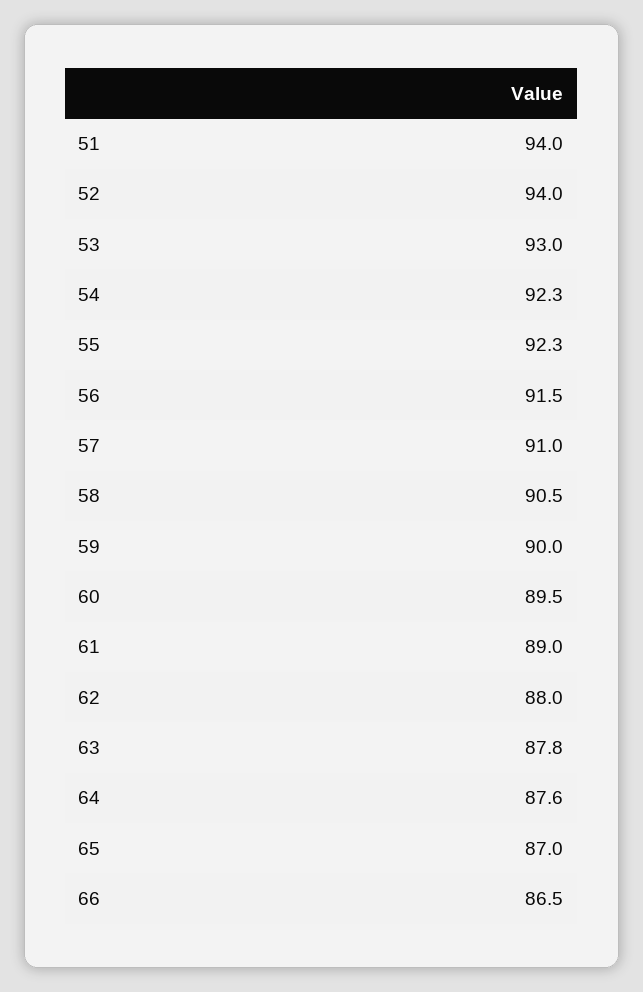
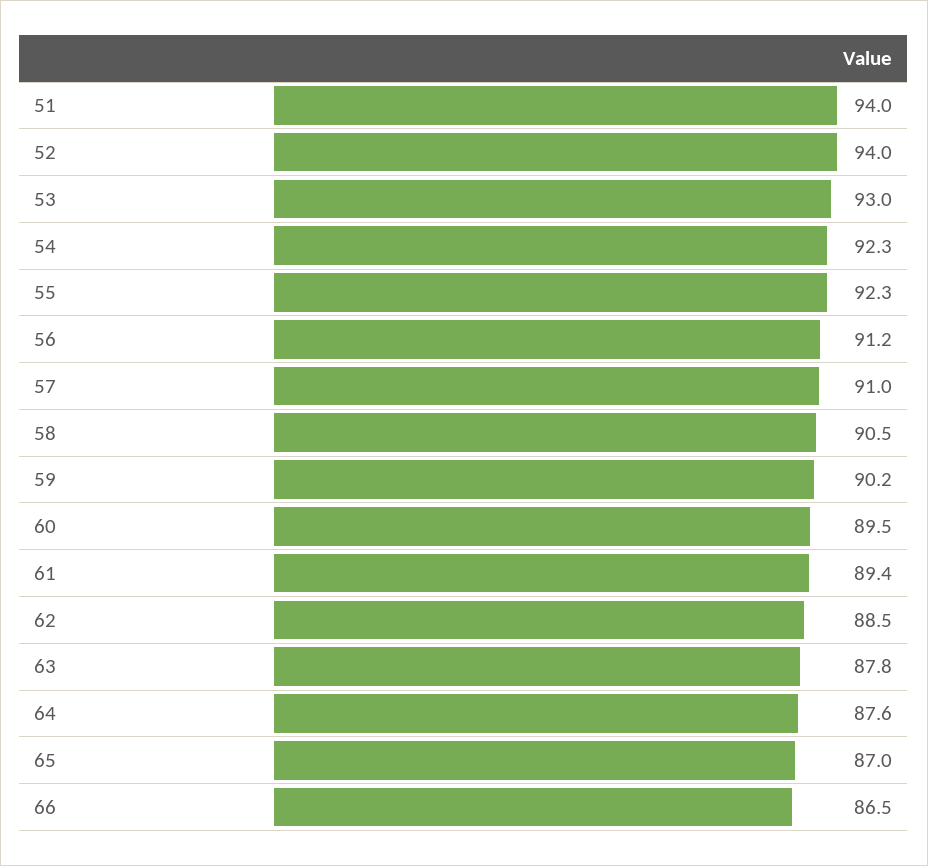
56: 91.5 -> 91.2
59: 90 -> 90.2
61: 89 -> 89.4
62: 88 -> 88.5

